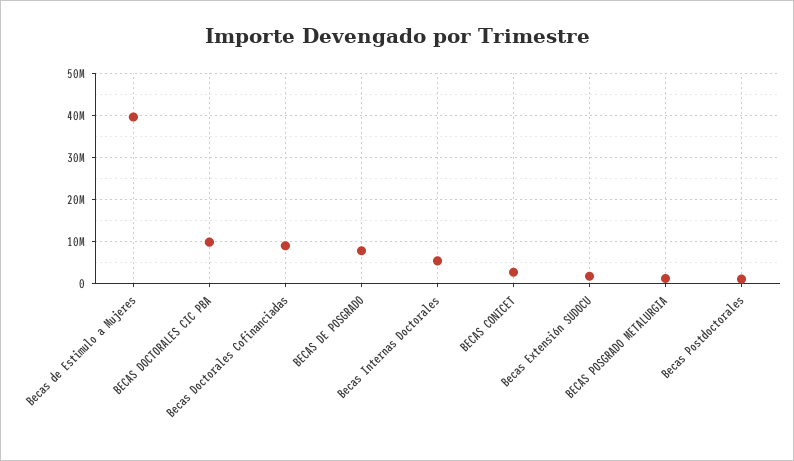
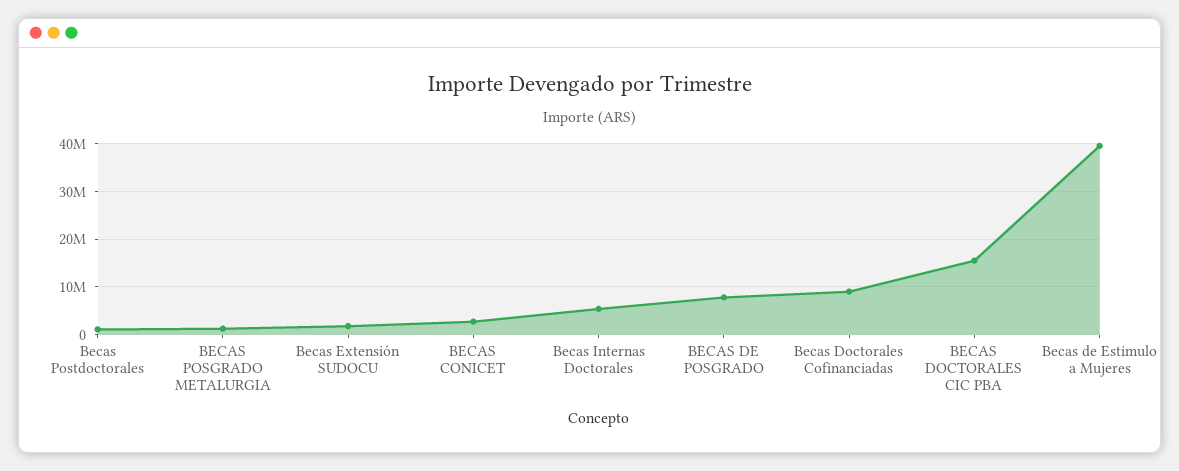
BECAS DOCTORALES CIC PBA: 10000000 -> 16000000

